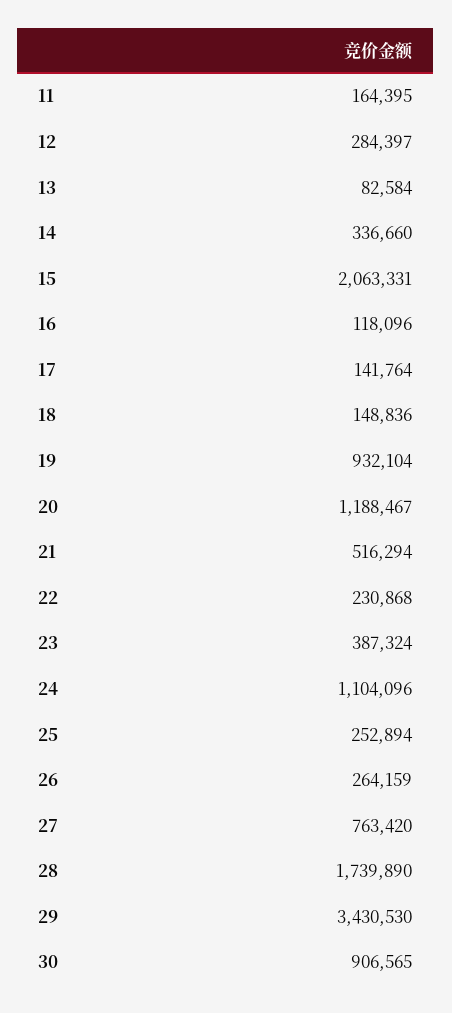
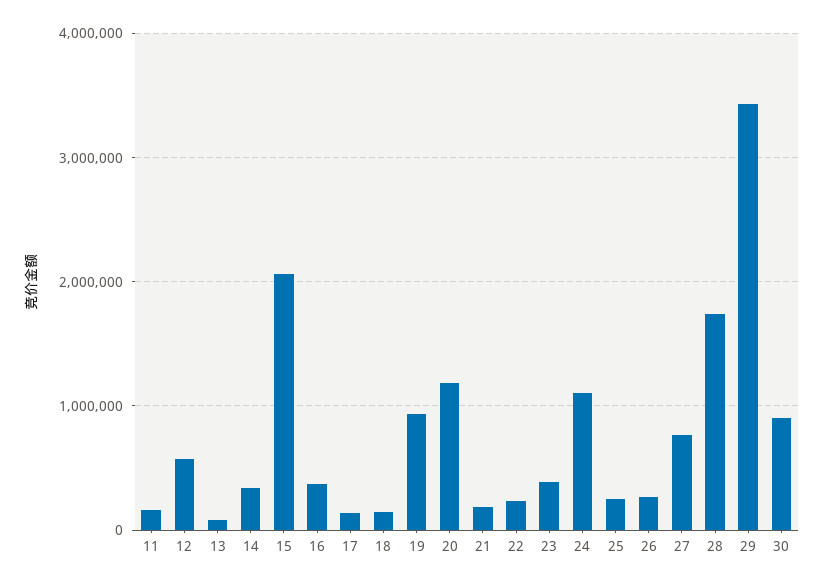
12: 284397 -> 600000
16: 118096 -> 400000
21: 516294 -> 200000

